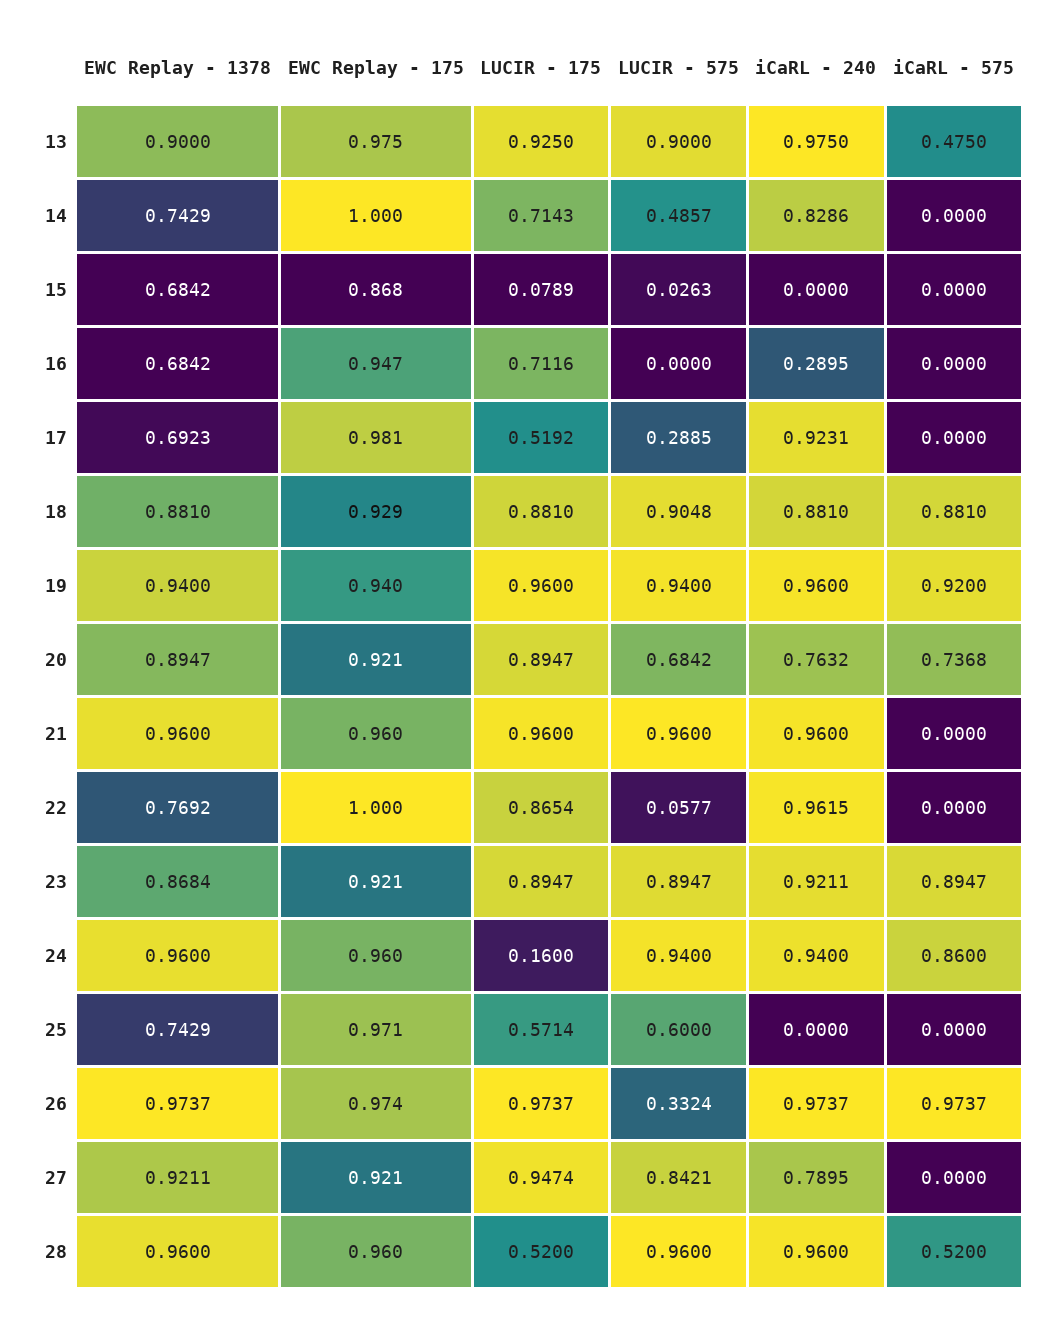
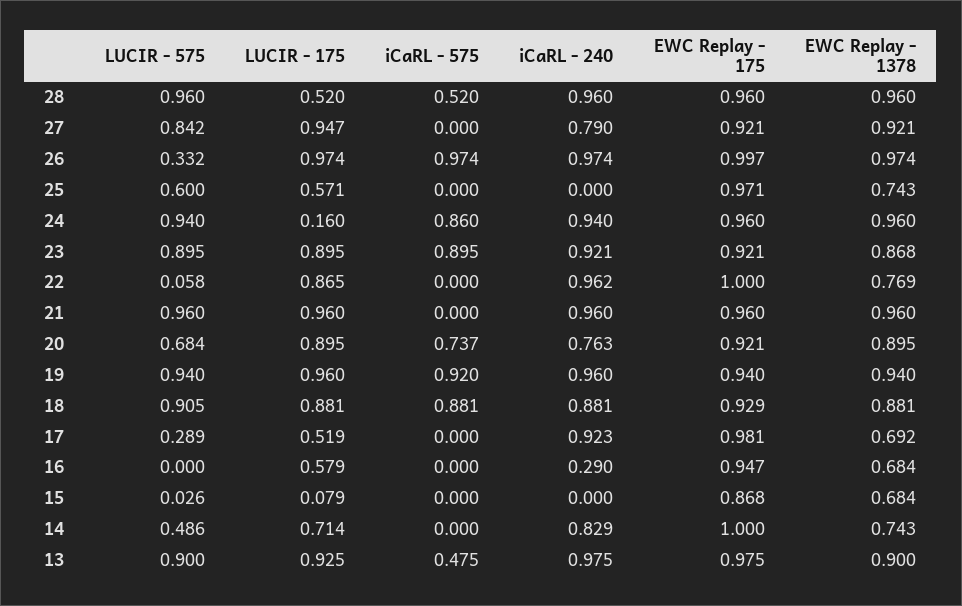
LUCIR - 175, 16: 0.7116 -> 0.579
EWC Replay - 175, 26: 0.974 -> 0.997

